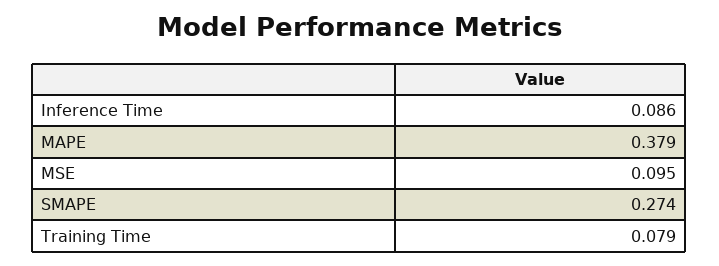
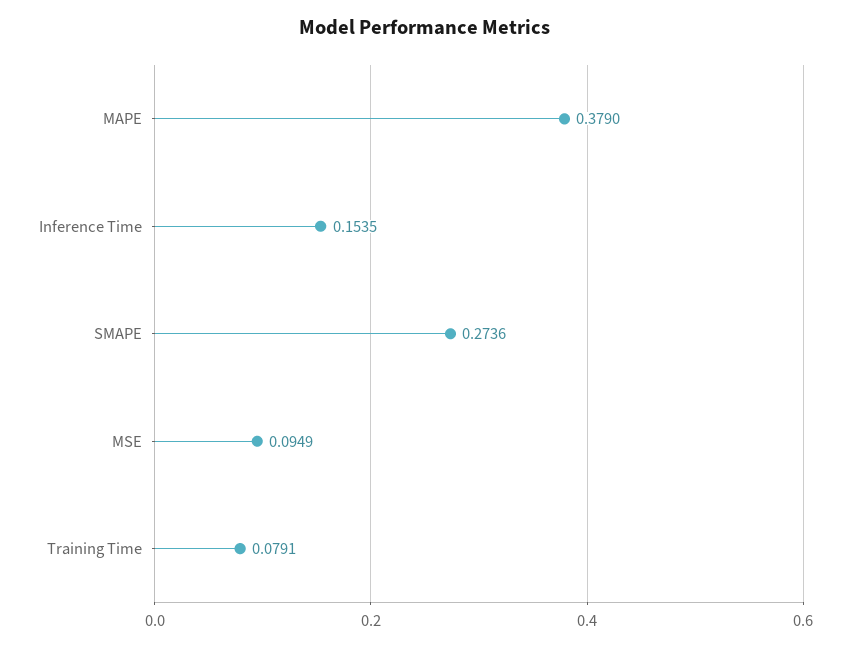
Inference Time: 0.086 -> 0.1535

